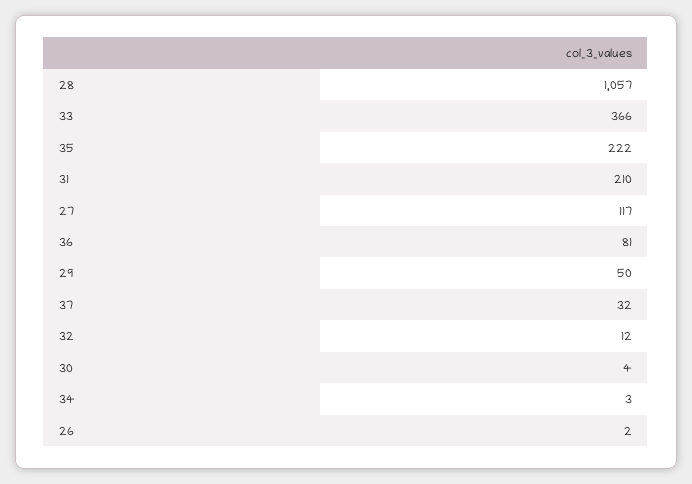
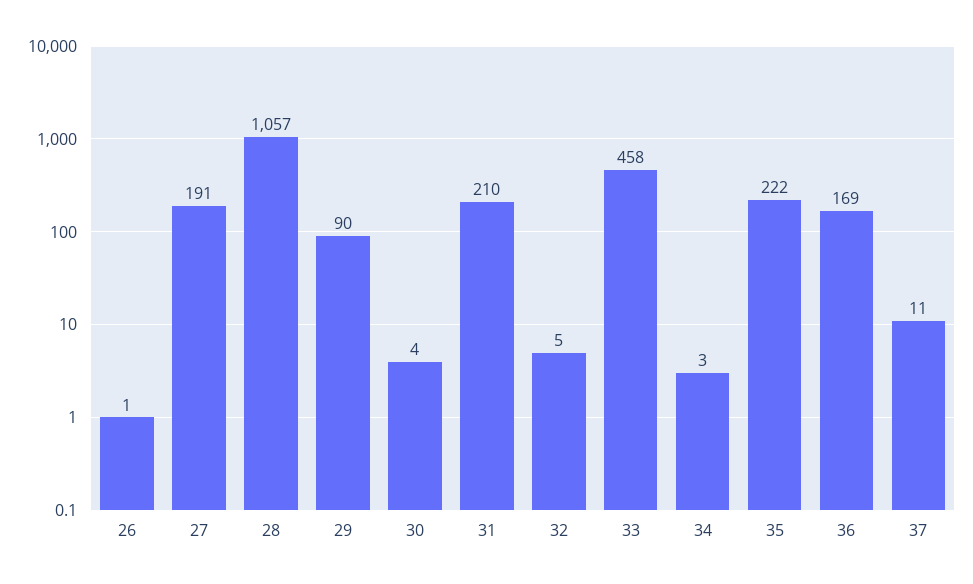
33: 366 -> 458
27: 117 -> 191
36: 81 -> 169
29: 50 -> 90
37: 32 -> 11
32: 12 -> 5
26: 2 -> 1

